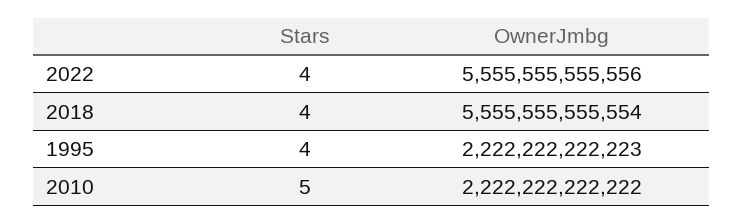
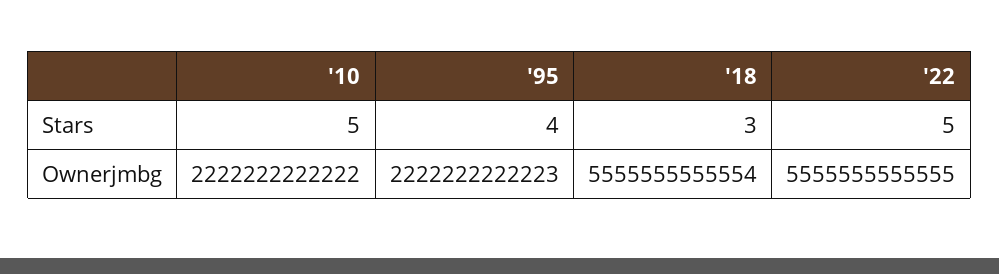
Stars, 2022: 4 -> 5
OwnerJmbg, 2022: 5555555555556 -> 5555555555555
Stars, 2018: 4 -> 3

